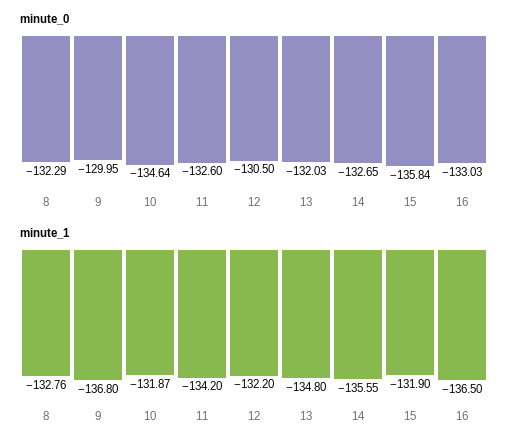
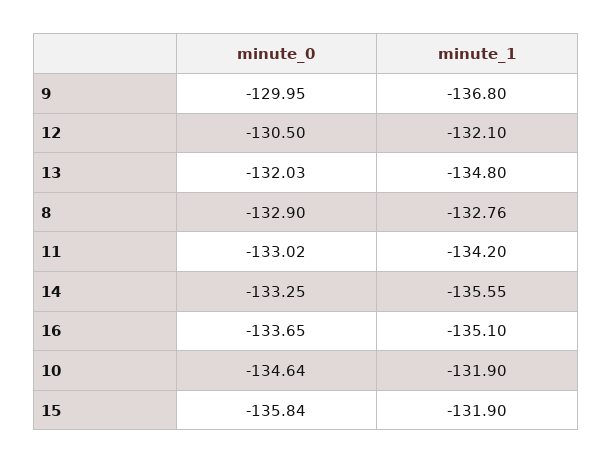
minute_0, 8: -132.29 -> -132.9
minute_0, 11: -132.6 -> -133.02
minute_0, 14: -132.65 -> -133.25
minute_0, 16: -133.03 -> -133.65
minute_1, 10: -131.87 -> -131.9
minute_1, 12: -132.2 -> -132.1
minute_1, 16: -136.5 -> -135.1

